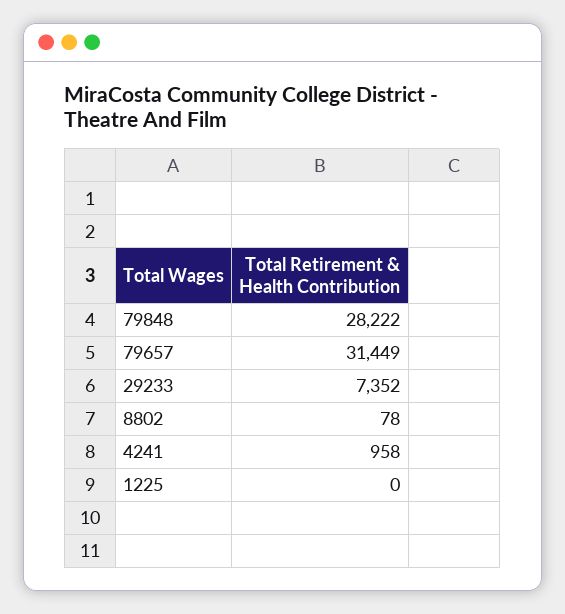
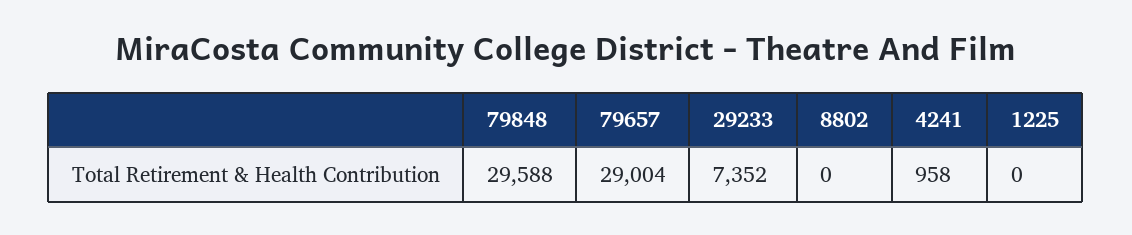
79848: 28222 -> 29588
79657: 31449 -> 29004
8802: 78 -> 0

